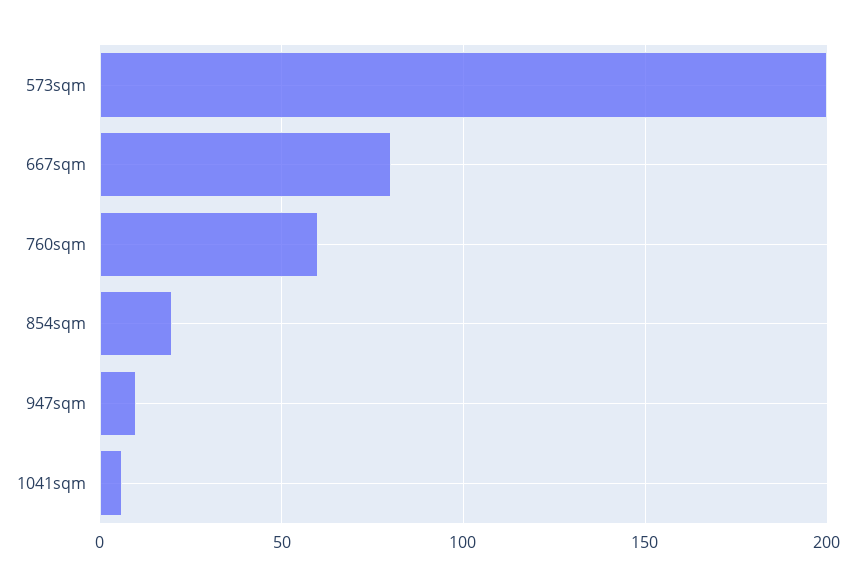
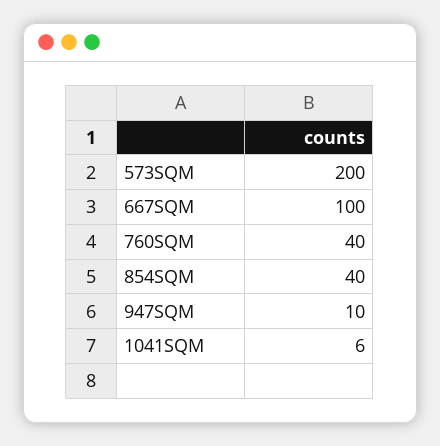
667sqm: 80 -> 100
760sqm: 60 -> 40
854sqm: 20 -> 40

